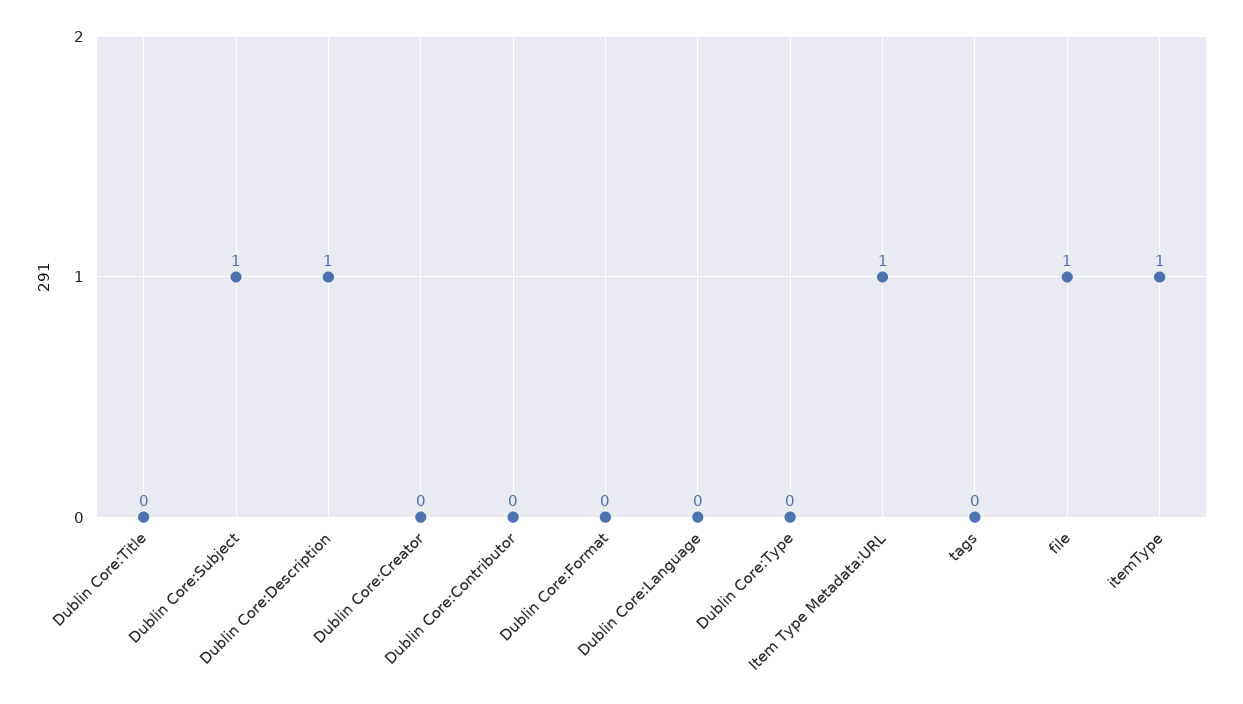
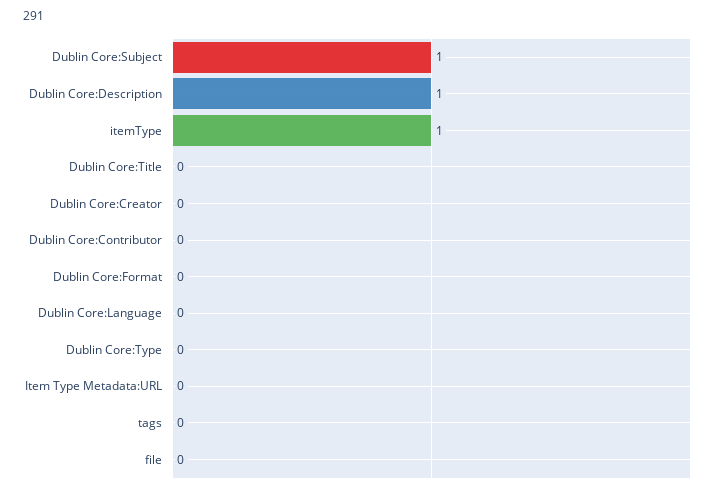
Item Type Metadata:URL: 1 -> 0
file: 1 -> 0

